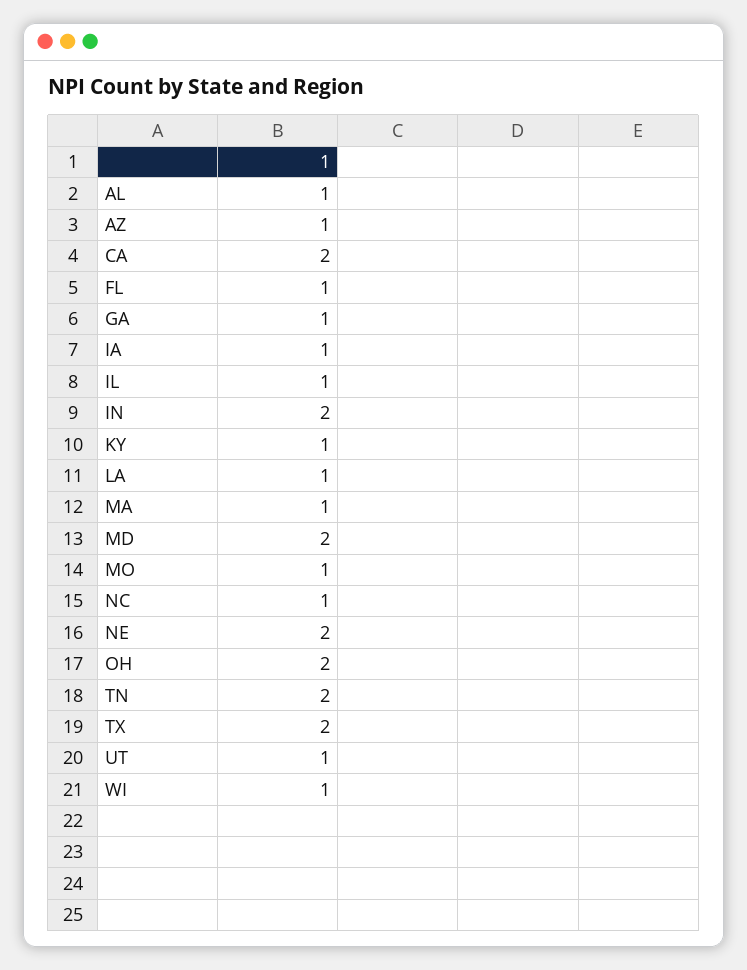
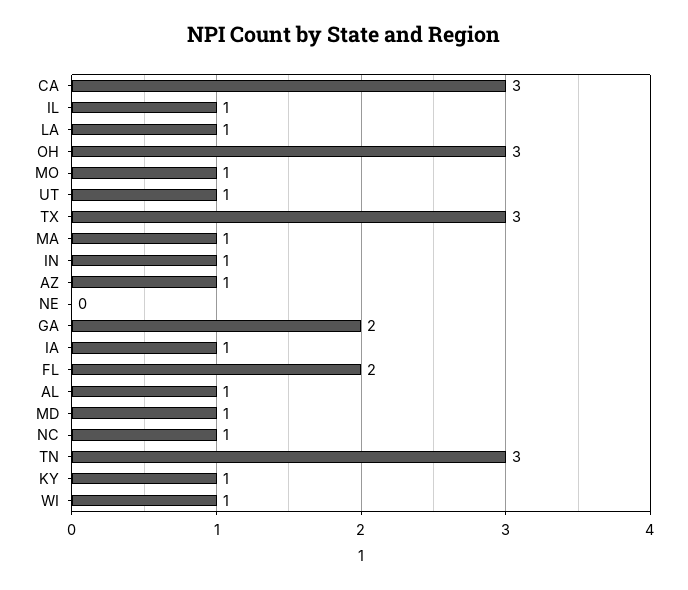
CA: 2 -> 3
FL: 1 -> 2
GA: 1 -> 2
IN: 2 -> 1
MD: 2 -> 1
NE: 2 -> 0
OH: 2 -> 3
TN: 2 -> 3
TX: 2 -> 3

